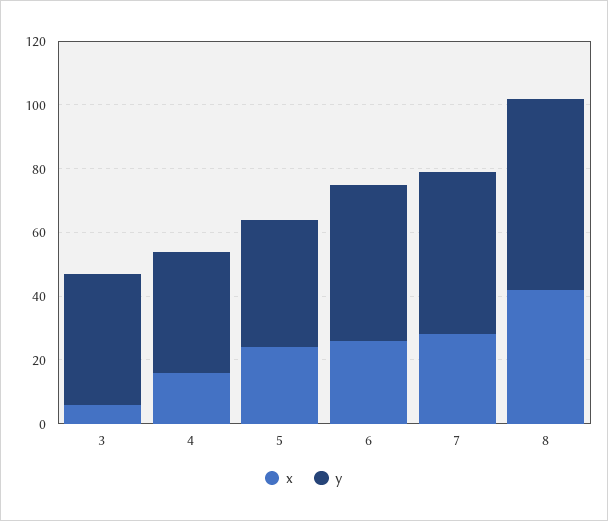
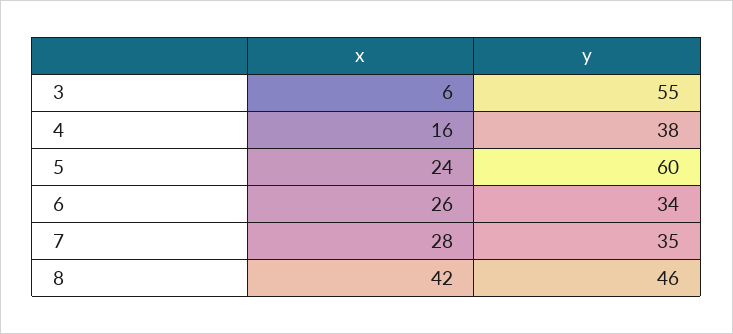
y, 3: 40 -> 55
y, 5: 40 -> 60
y, 6: 50 -> 34
y, 7: 50 -> 35
y, 8: 60 -> 46

